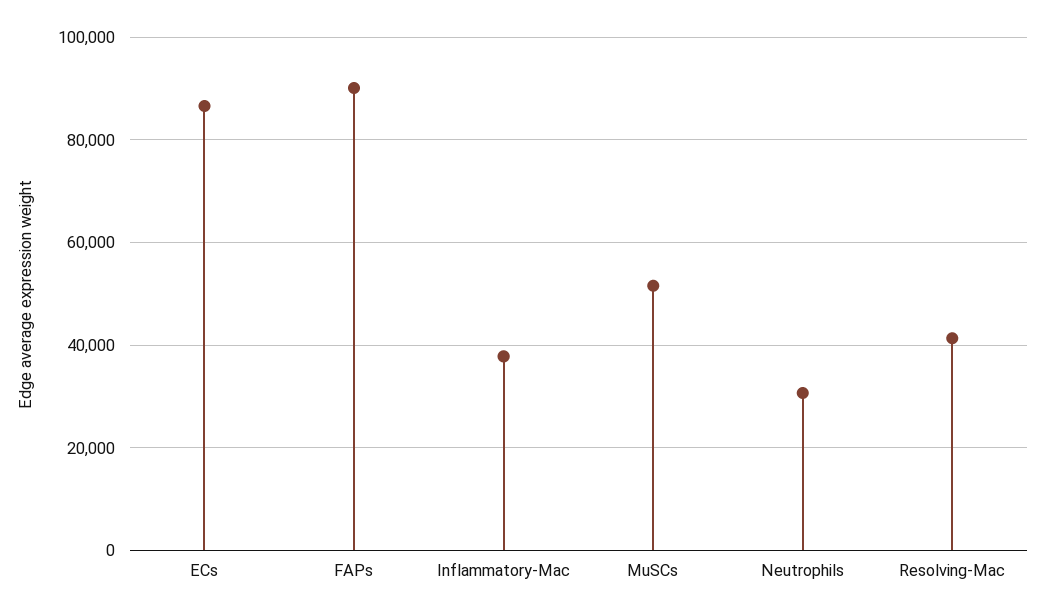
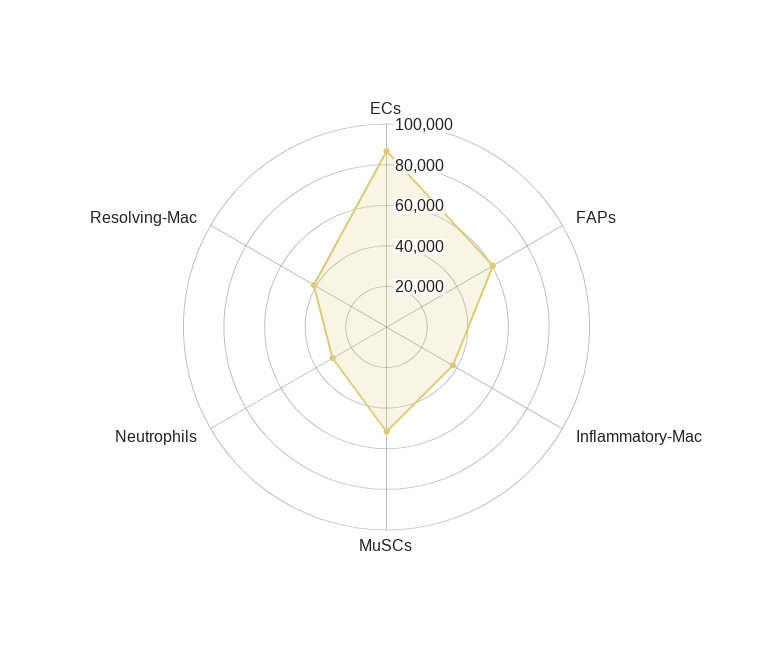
FAPs: 90000 -> 60000

